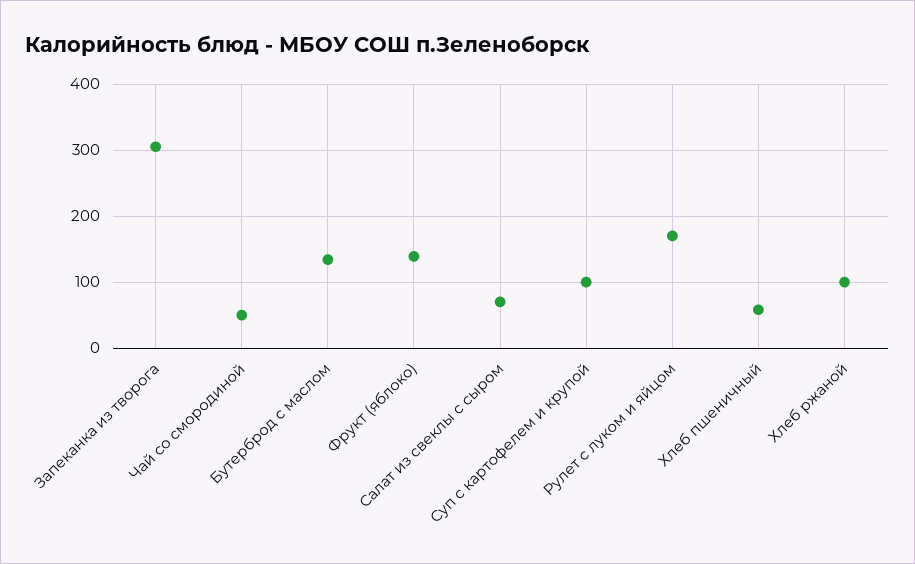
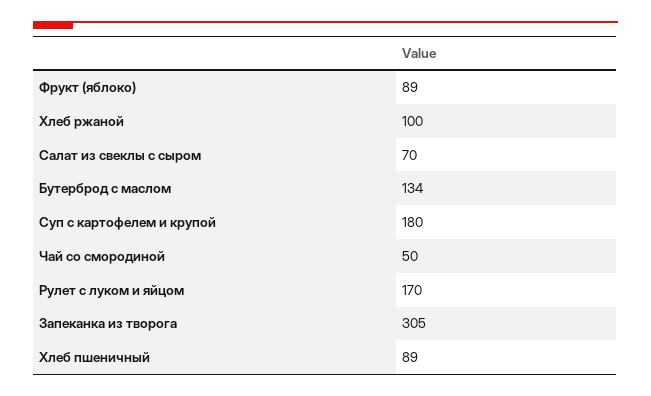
Фрукт (яблоко): 140 -> 89
Суп с картофелем и крупой: 100 -> 180
Хлеб пшеничный: 60 -> 89

